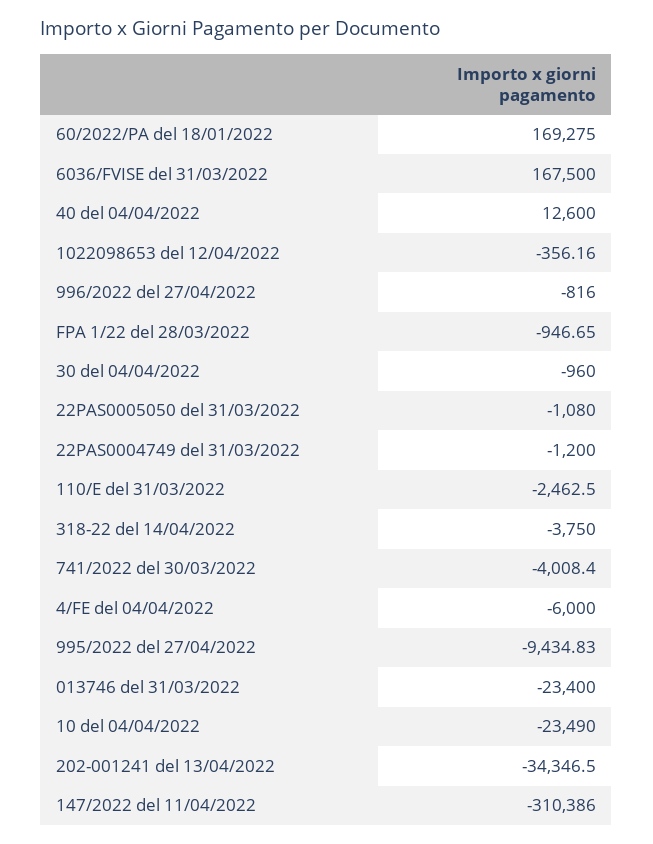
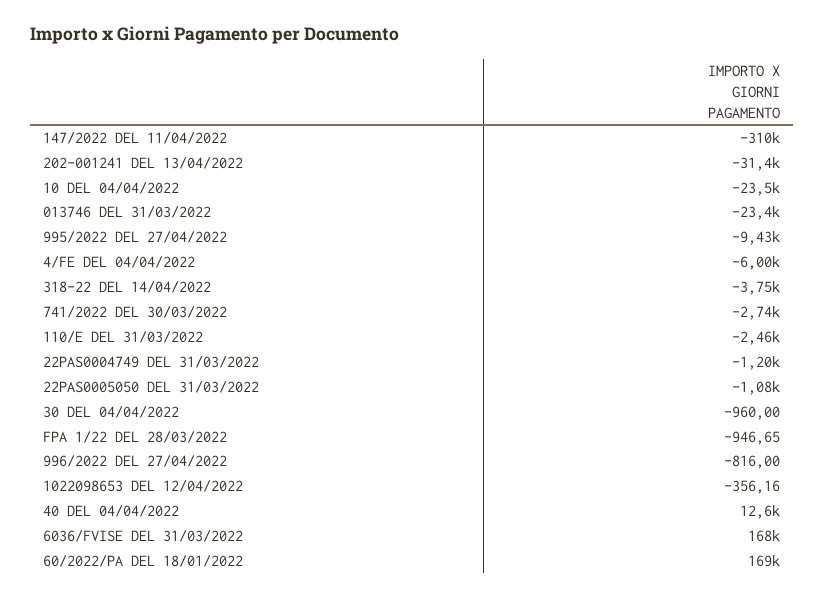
741/2022 del 30/03/2022: -4008.4 -> -2740
202-001241 del 13/04/2022: -34346.5 -> -31400

